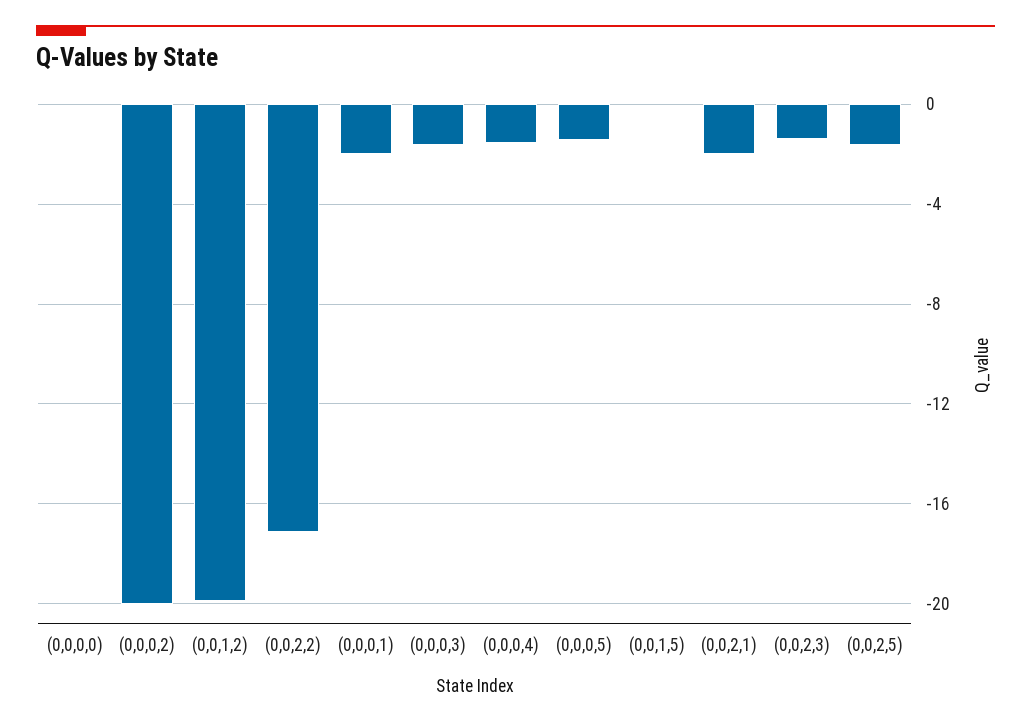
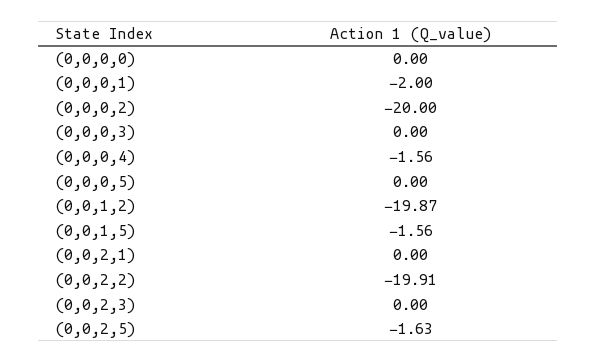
(0,0,2,2): -17 -> -19.91
(0,0,0,3): -1.5 -> 0
(0,0,0,5): -1.5 -> 0
(0,0,1,5): 0 -> -1.56
(0,0,2,1): -2 -> 0
(0,0,2,3): -1.5 -> 0

